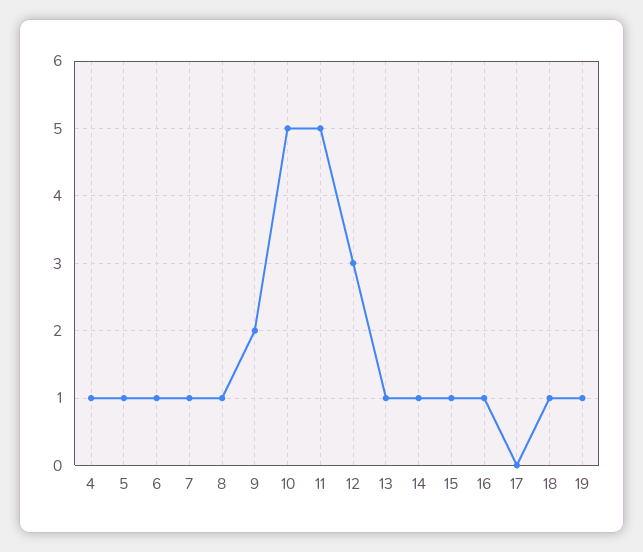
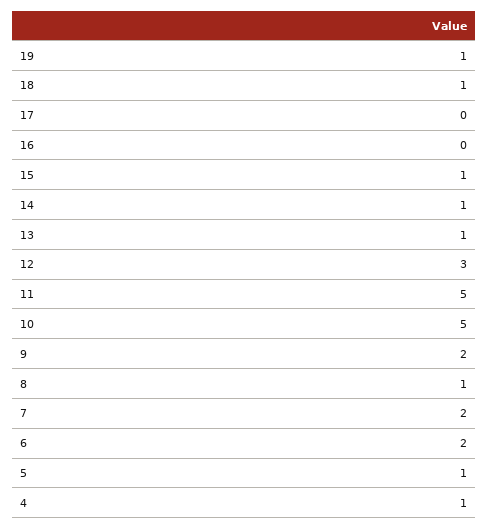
6: 1 -> 2
7: 1 -> 2
16: 1 -> 0

